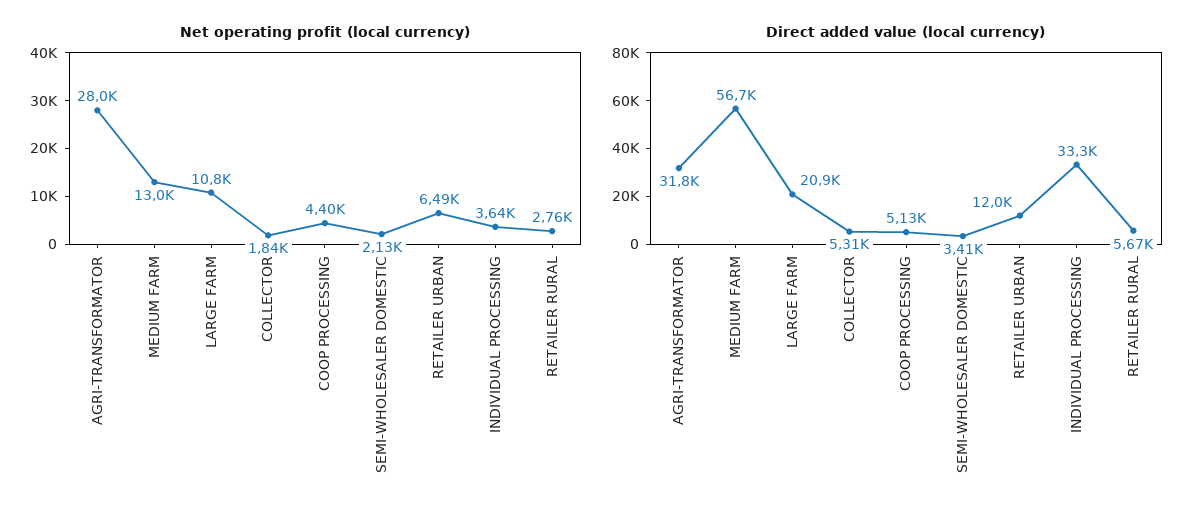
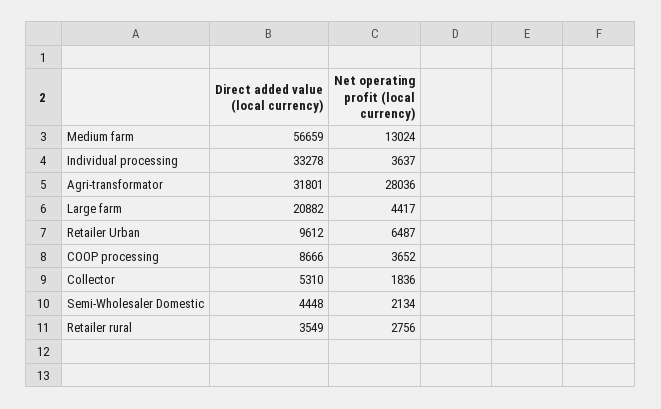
Net operating profit (local currency), LARGE FARM: 10800 -> 4417
Net operating profit (local currency), COOP PROCESSING: 4400 -> 3652
Direct added value (local currency), COOP PROCESSING: 5130 -> 8666
Direct added value (local currency), SEMI-WHOLESALER DOMESTIC: 3410 -> 4448
Direct added value (local currency), RETAILER URBAN: 12000 -> 9612
Direct added value (local currency), RETAILER RURAL: 5670 -> 3549

